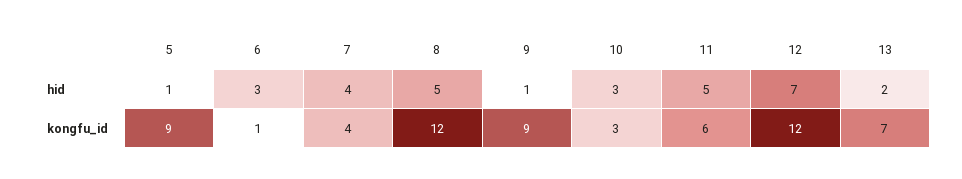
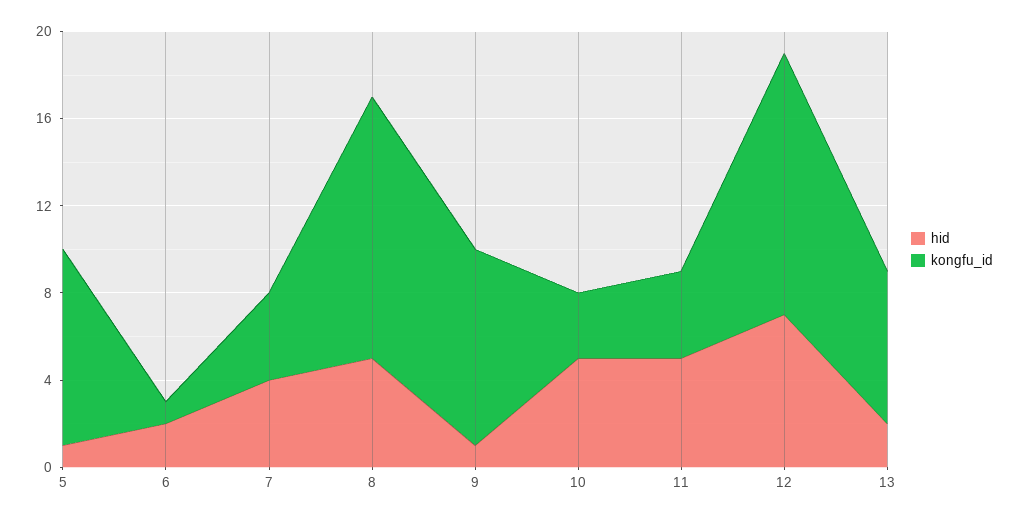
hid, 6: 3 -> 2
hid, 10: 3 -> 5
kongfu_id, 11: 6 -> 4

